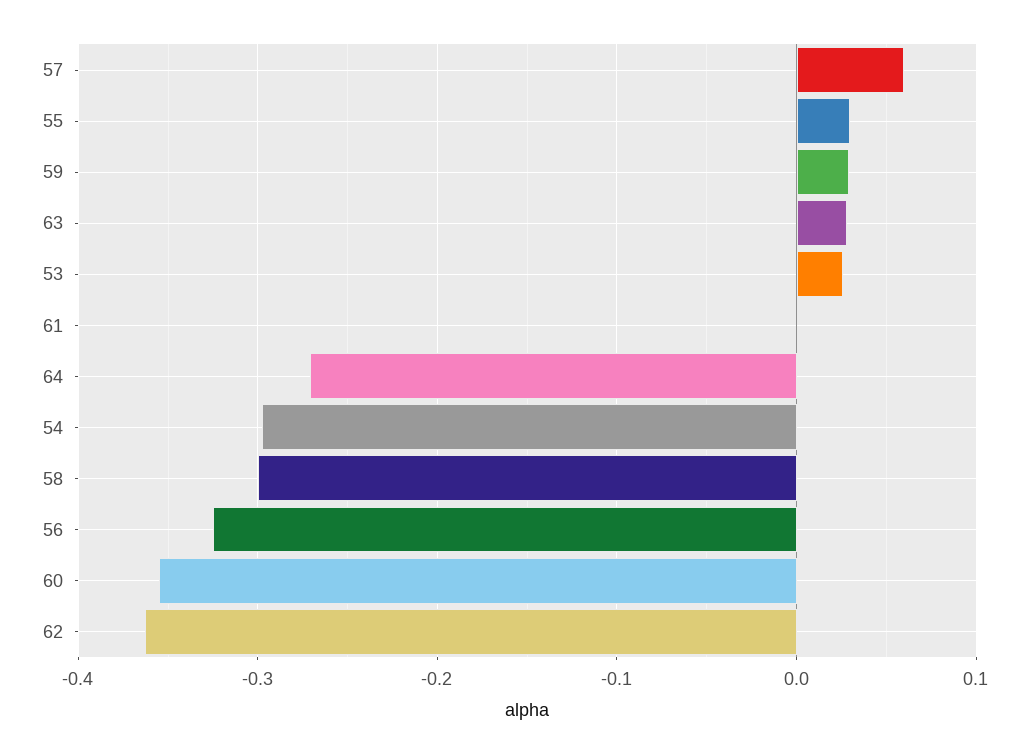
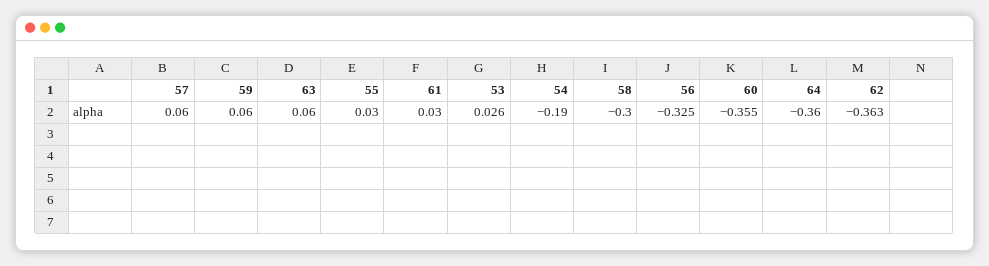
59: 0.03 -> 0.06
63: 0.03 -> 0.06
61: 0 -> 0.03
64: -0.27 -> -0.36
54: -0.3 -> -0.19

